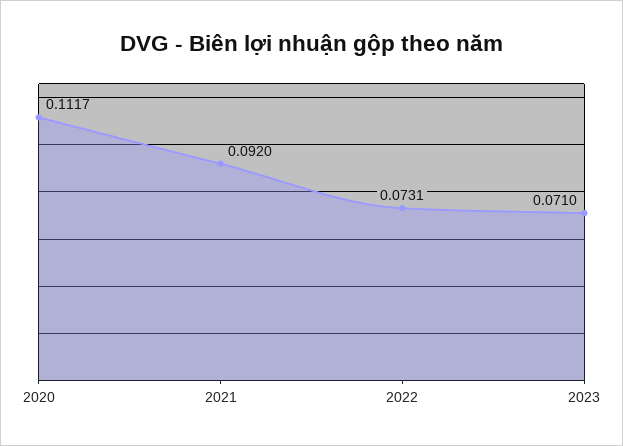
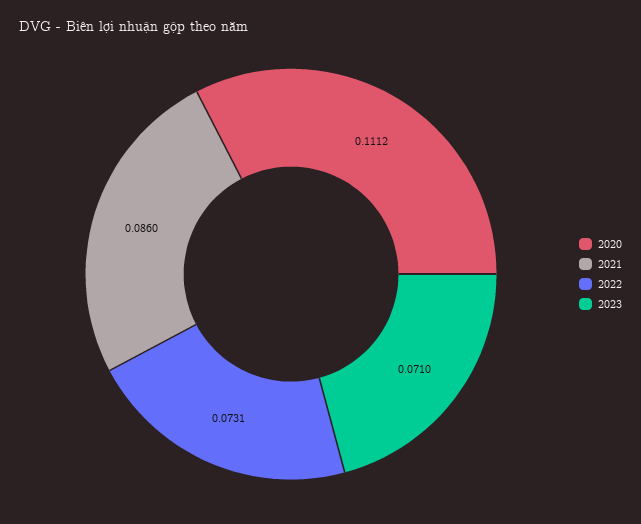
2020: 0.1117 -> 0.1112
2021: 0.092 -> 0.086

